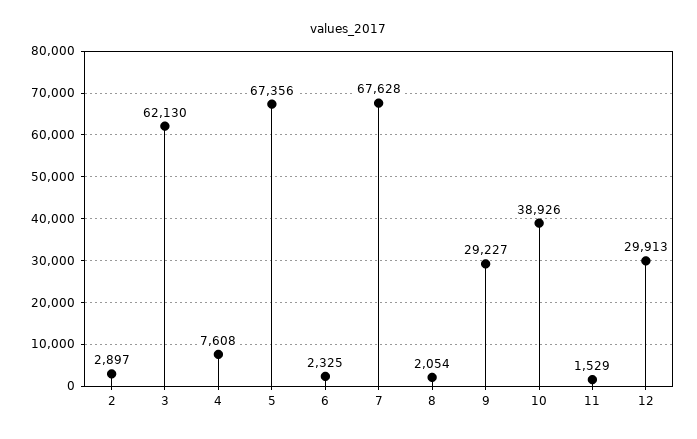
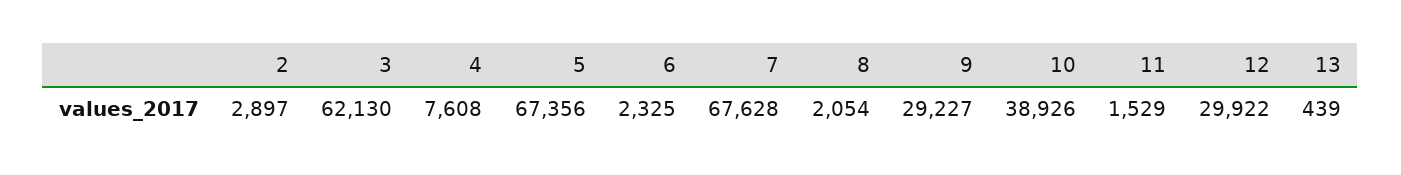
12: 29913 -> 29922
13: none -> 439

